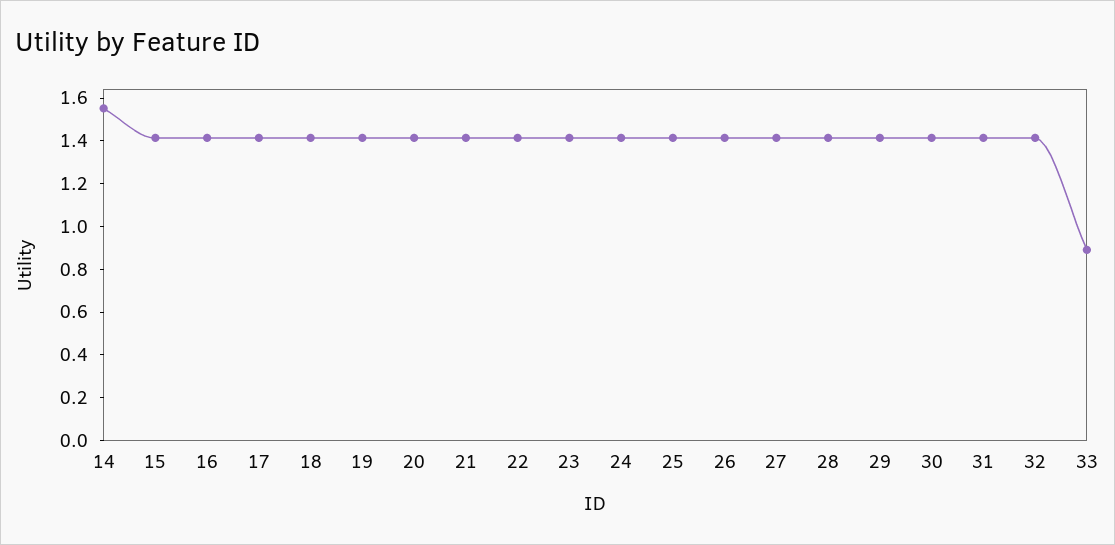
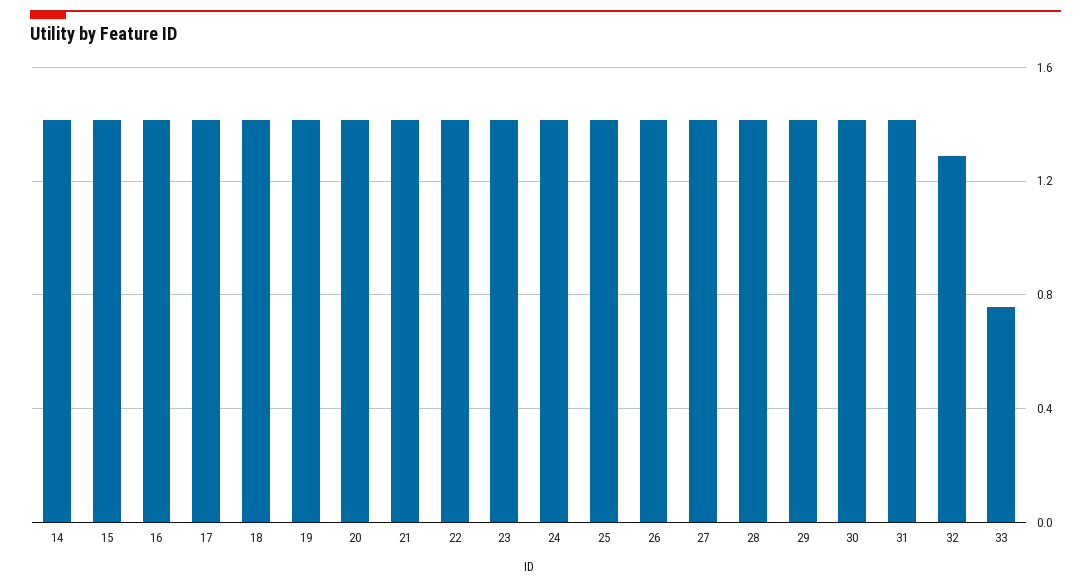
14: 1.55 -> 1.4
32: 1.4 -> 1.3
33: 0.9 -> 0.75

